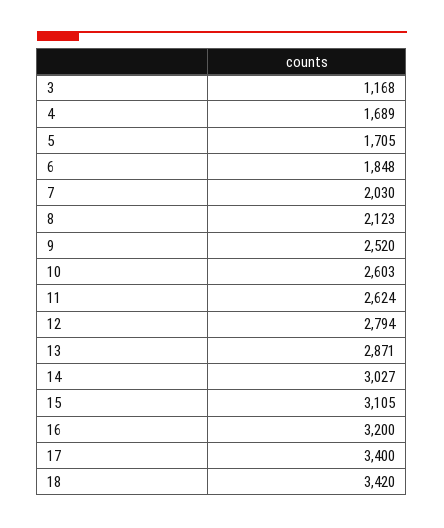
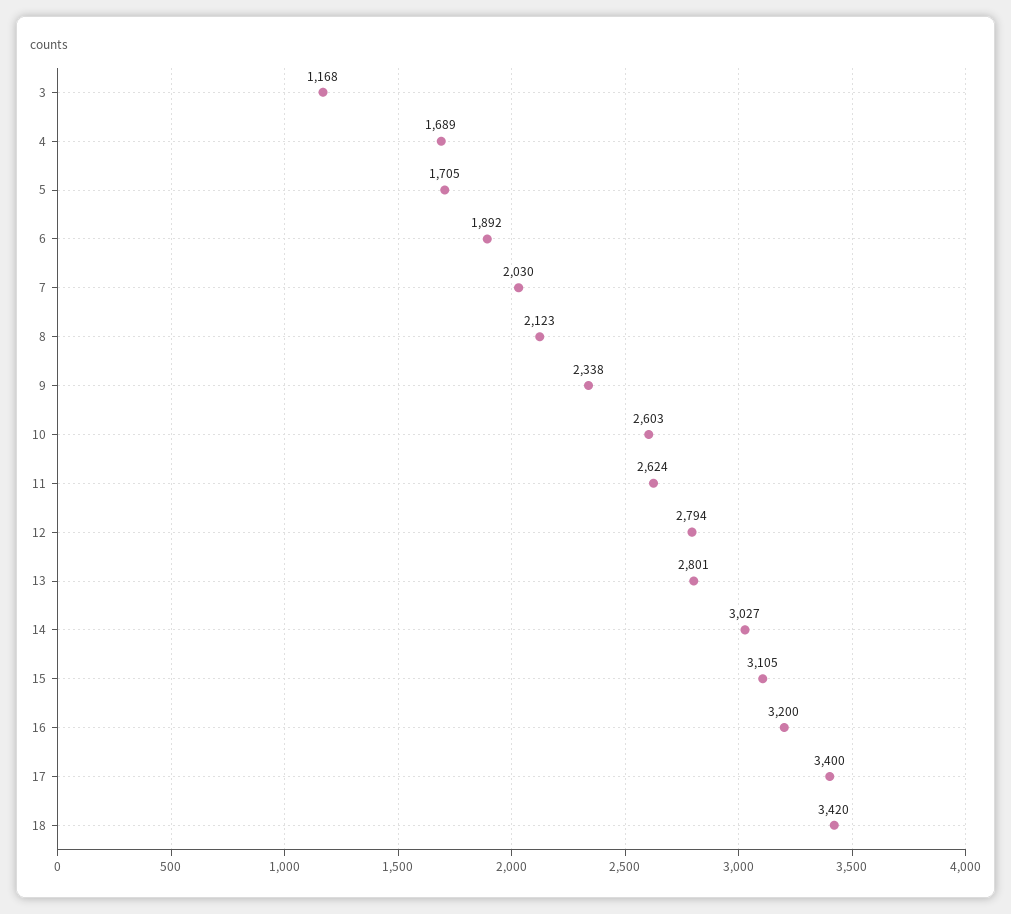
6: 1848 -> 1892
9: 2520 -> 2338
13: 2871 -> 2801

